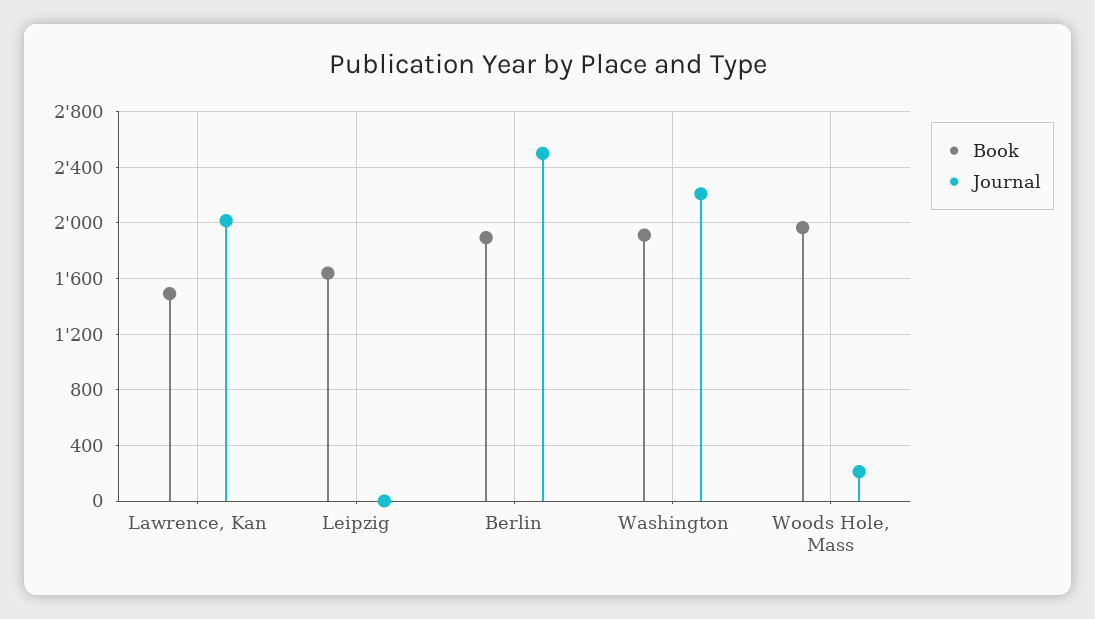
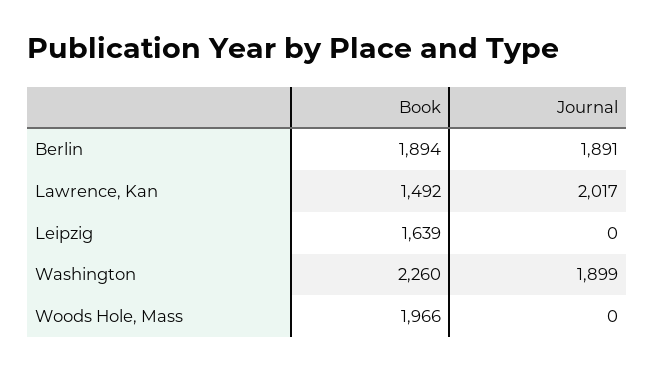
Journal, Berlin: 2500 -> 1891
Book, Washington: 1900 -> 2260
Journal, Washington: 2200 -> 1899
Journal, Woods Hole, Mass: 200 -> 0

